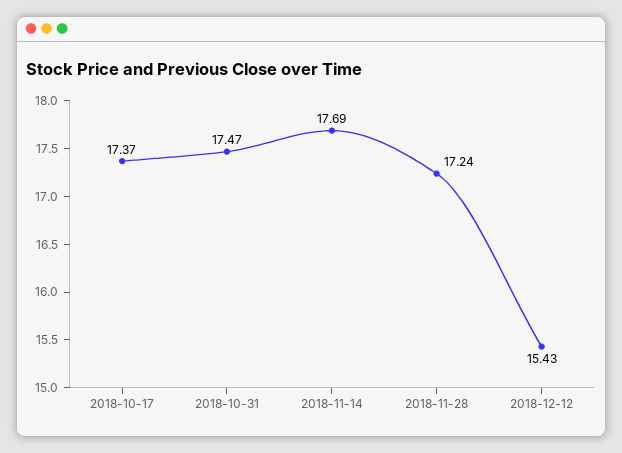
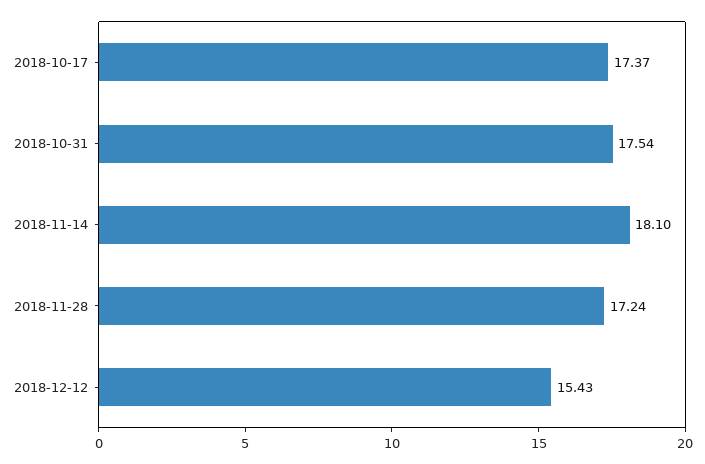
2018-10-31: 17.47 -> 17.54
2018-11-14: 17.69 -> 18.1

